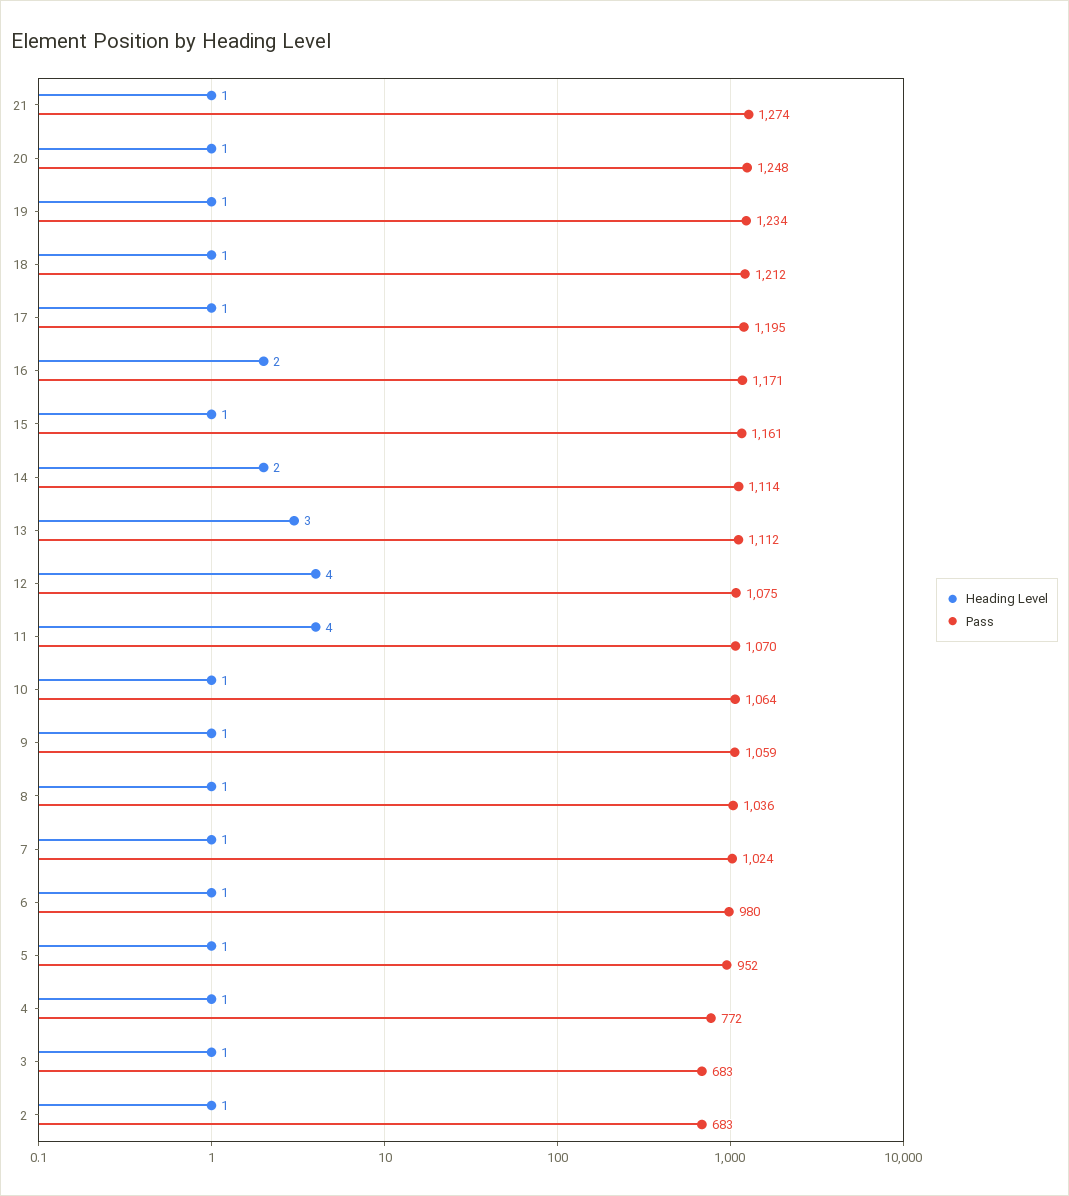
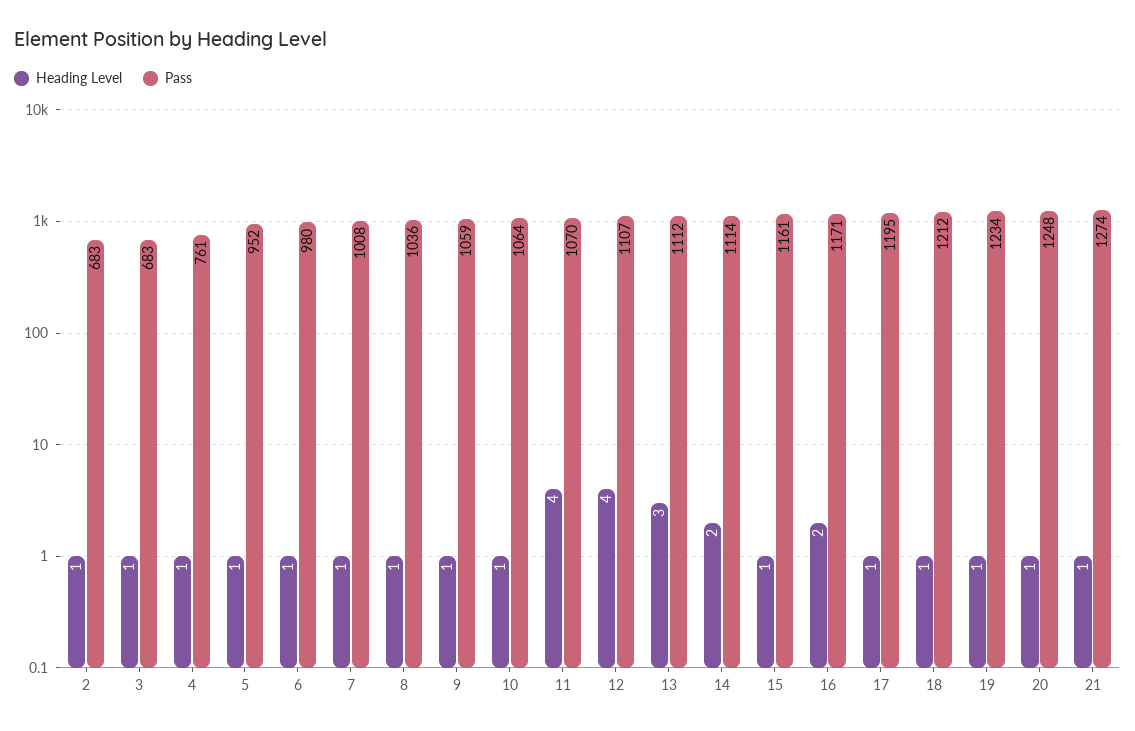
Pass, 12: 1075 -> 1107
Pass, 7: 1024 -> 1008
Pass, 4: 772 -> 761

